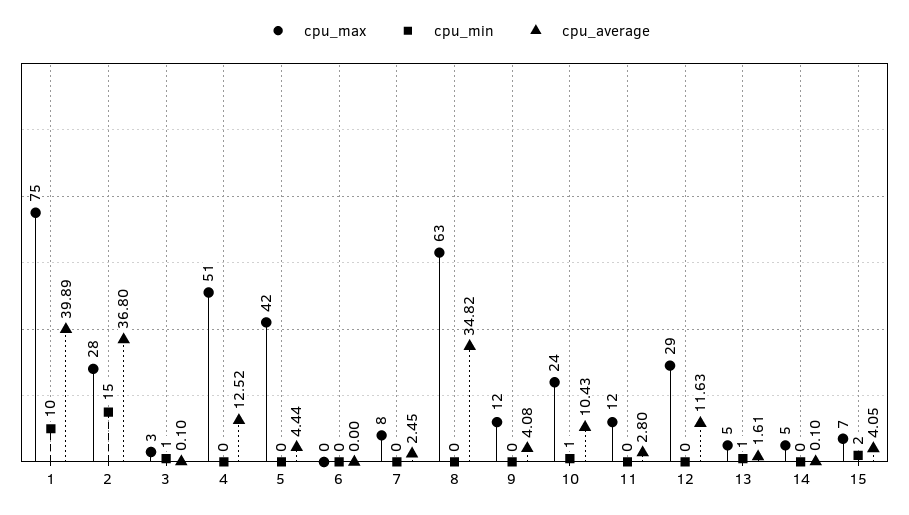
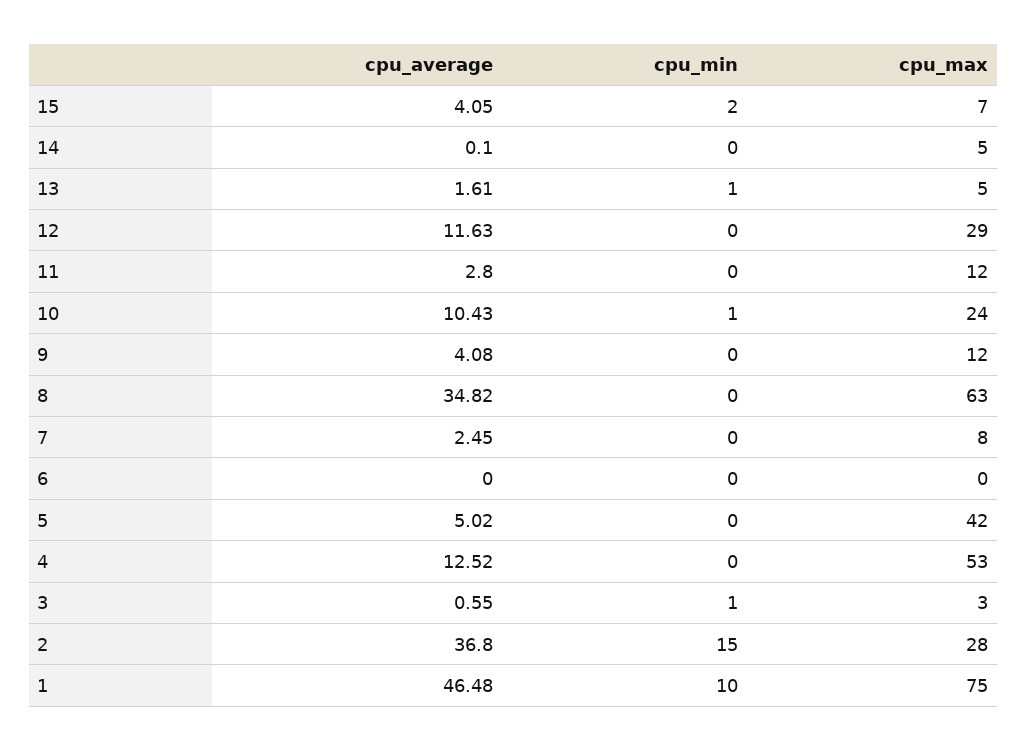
cpu_average, 1: 39.89 -> 46.48
cpu_average, 3: 0.1 -> 0.55
cpu_max, 4: 51 -> 53
cpu_average, 5: 4.44 -> 5.02

